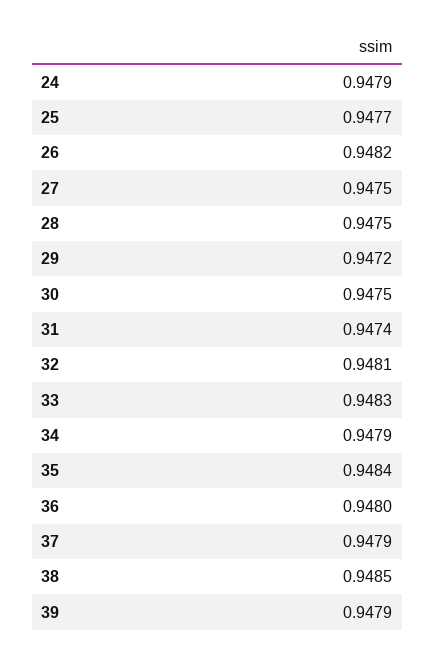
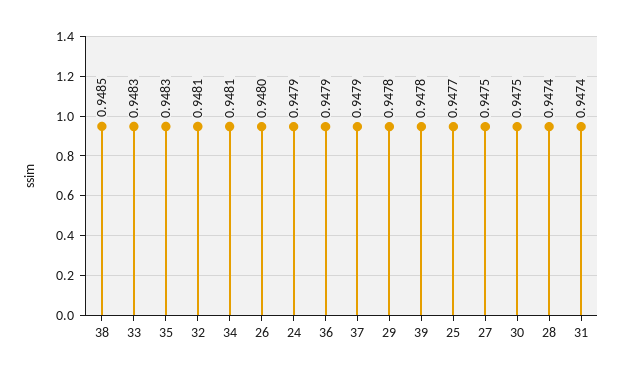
26: 0.9482 -> 0.948
28: 0.9475 -> 0.9474
29: 0.9472 -> 0.9478
34: 0.9479 -> 0.9481
35: 0.9484 -> 0.9483
36: 0.948 -> 0.9479
39: 0.9479 -> 0.9478

